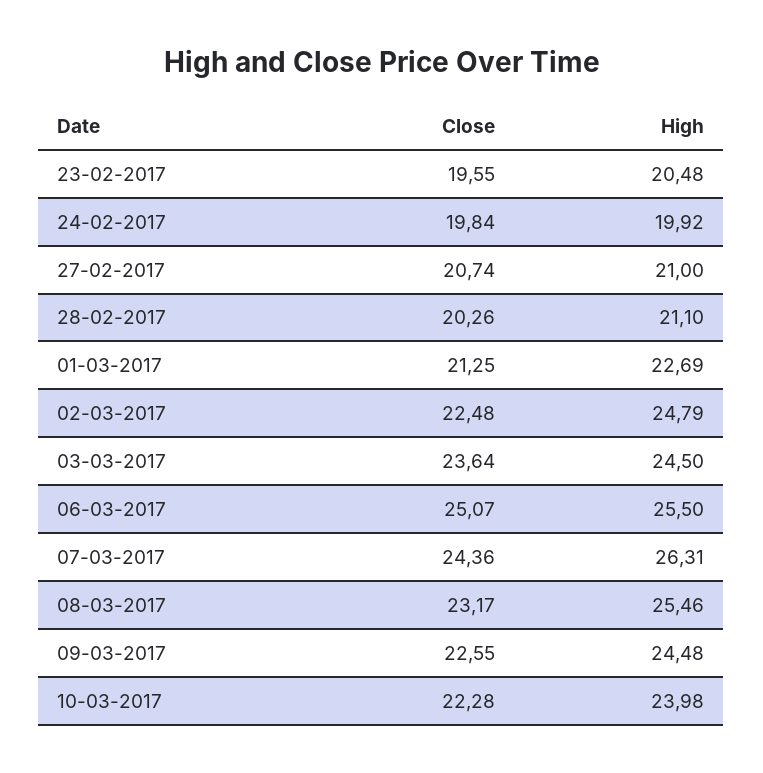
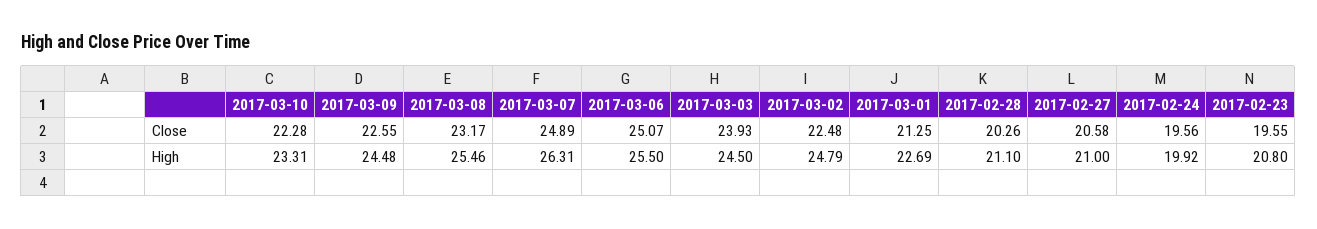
High, 23-02-2017: 20.48 -> 20.8
Close, 24-02-2017: 19.84 -> 19.56
Close, 27-02-2017: 20.74 -> 20.58
Close, 03-03-2017: 23.64 -> 23.93
Close, 07-03-2017: 24.36 -> 24.89
High, 10-03-2017: 23.98 -> 23.31

